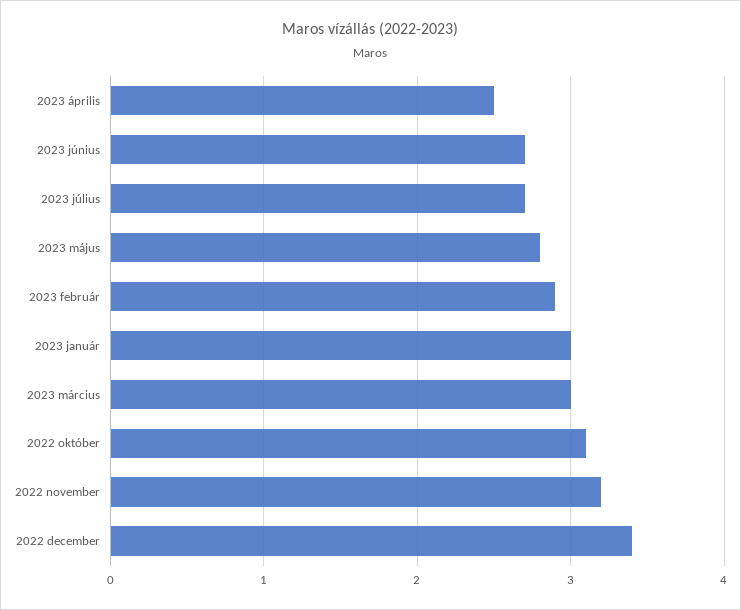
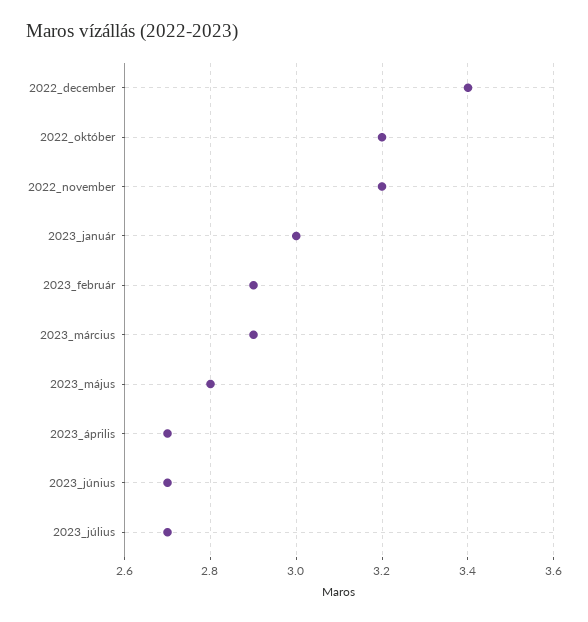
2023 április: 2.5 -> 2.7
2023 március: 3 -> 2.9
2022 október: 3.1 -> 3.2

